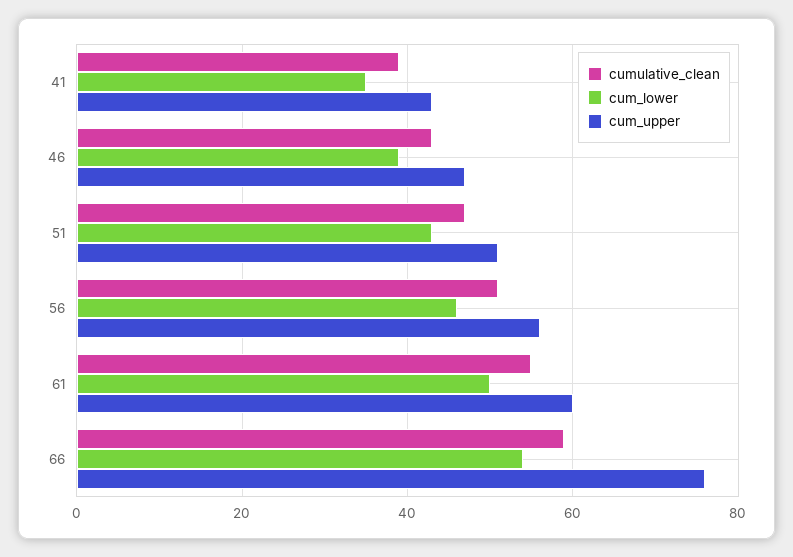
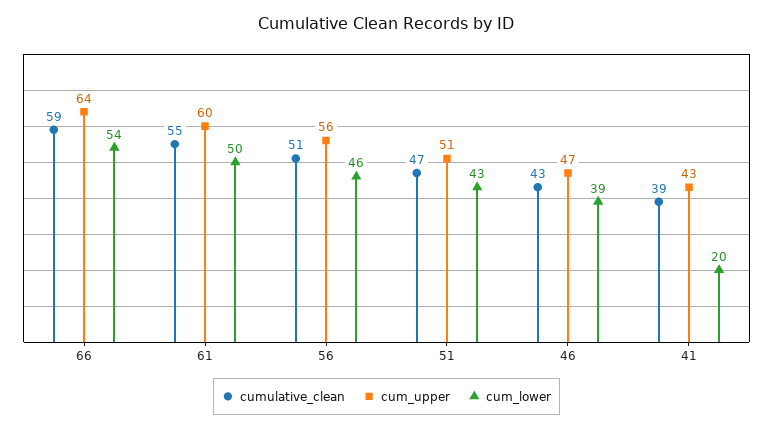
cum_lower, 41: 35 -> 20
cum_upper, 66: 75 -> 64

